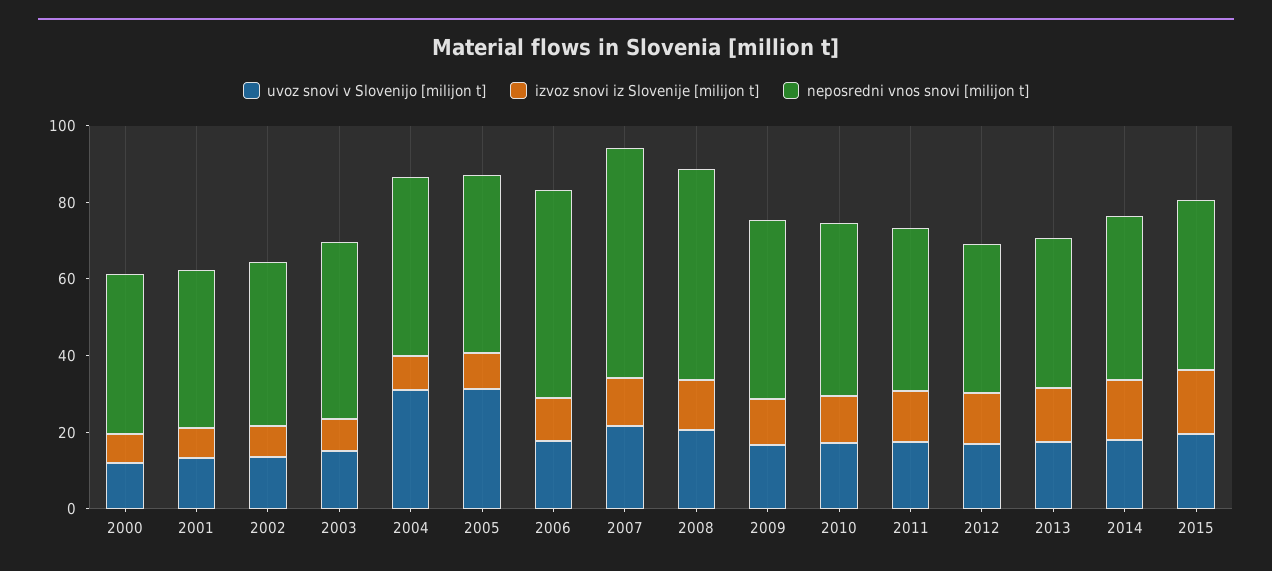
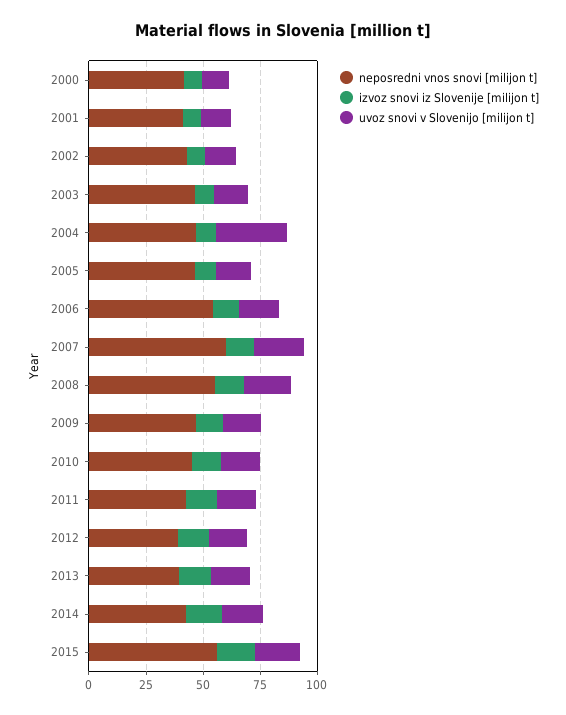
uvoz snovi v Slovenijo [milijon t], 2005: 30 -> 15
neposredni vnos snovi [milijon t], 2015: 45 -> 55

